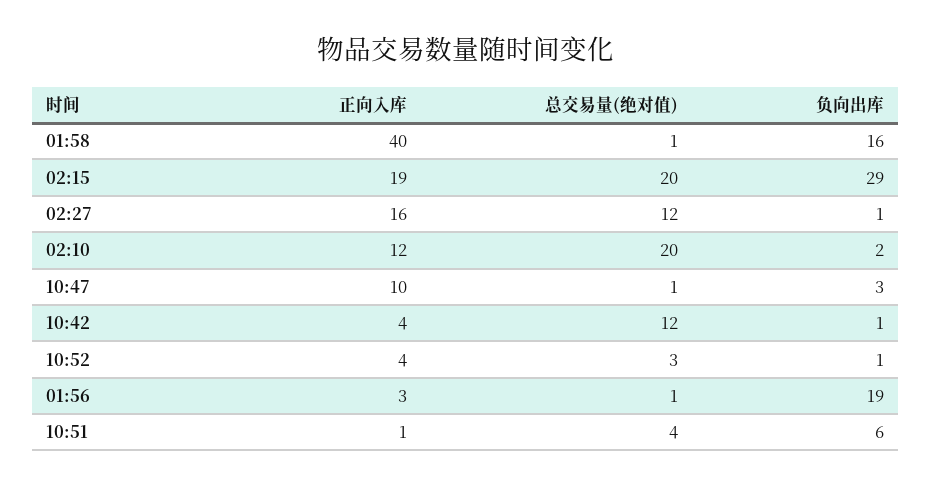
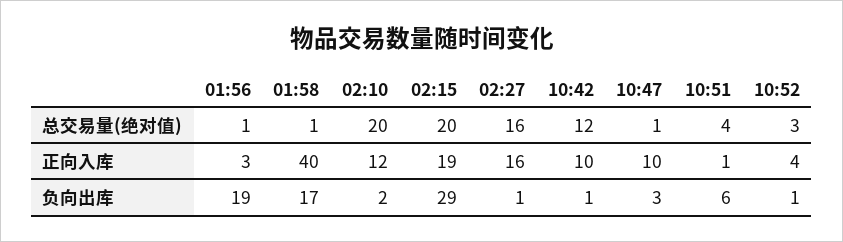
负向出库, 01:58: 16 -> 17
总交易量(绝对值), 02:27: 12 -> 16
正向入库, 10:42: 4 -> 10

